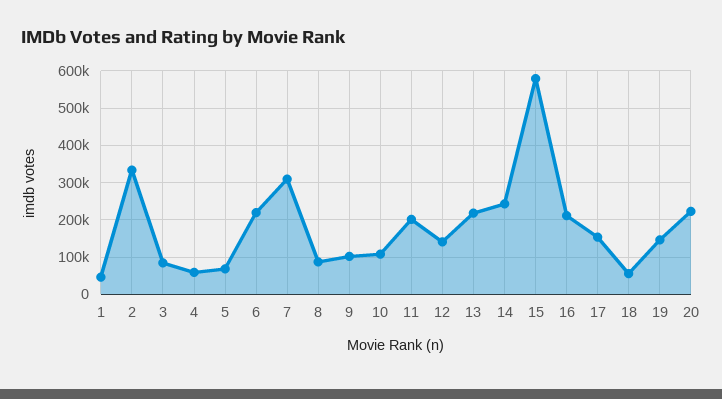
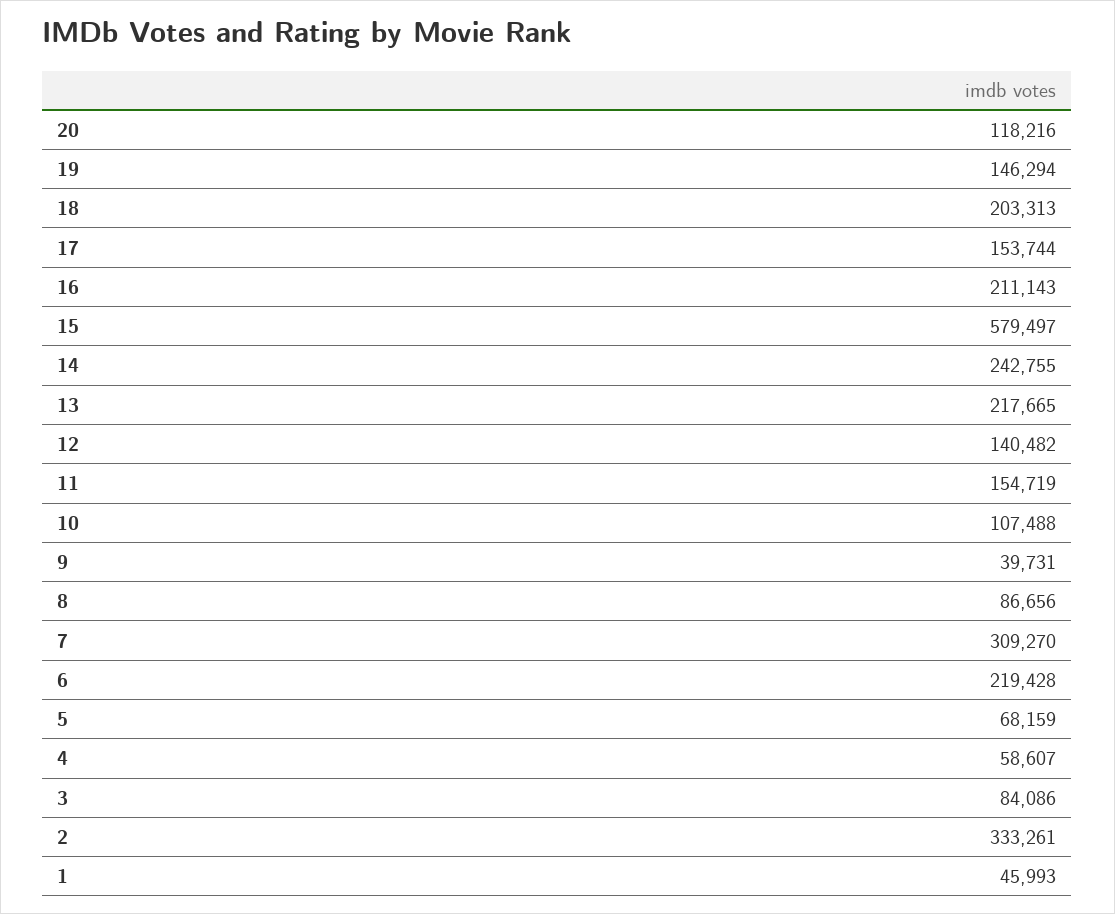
9: 100000 -> 39731
11: 200000 -> 154719
18: 60000 -> 203313
20: 220000 -> 118216

